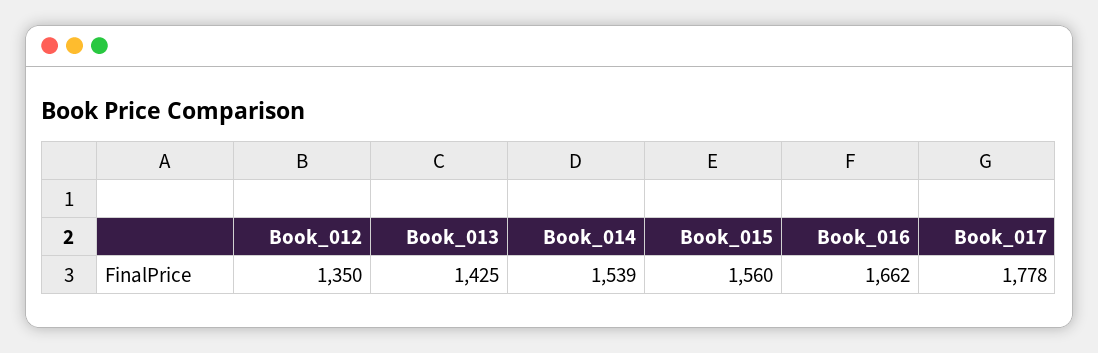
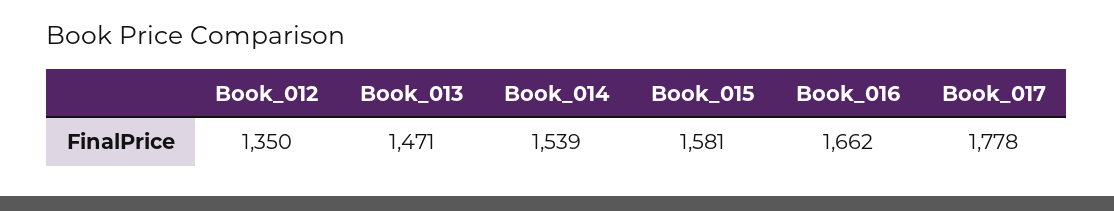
Book_013: 1425 -> 1471
Book_015: 1560 -> 1581

